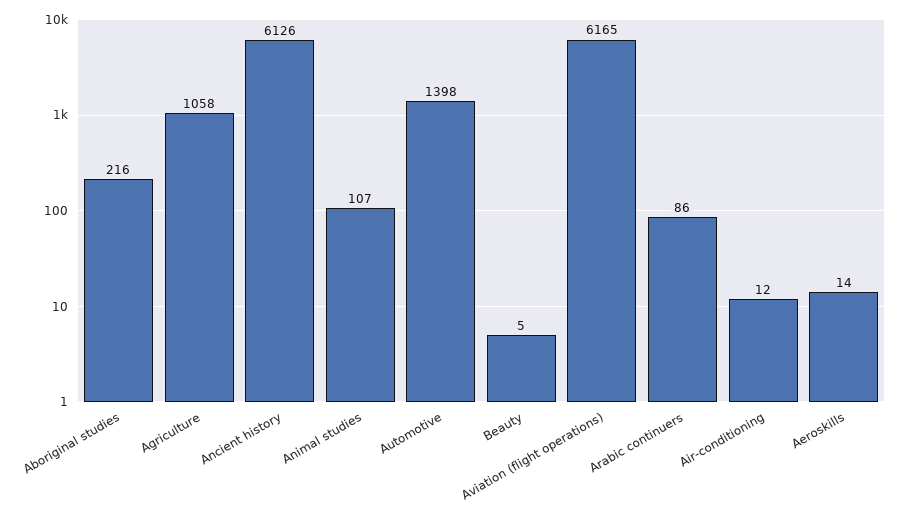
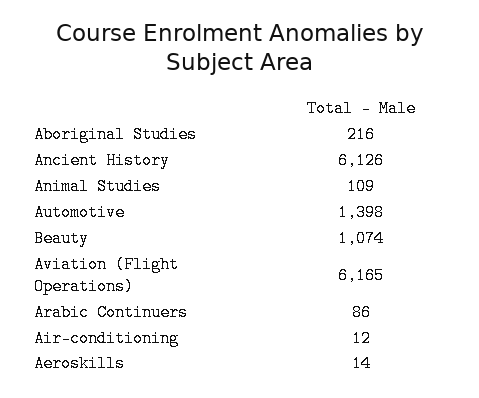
Agriculture: 1058 -> none
Animal studies: 107 -> 109
Beauty: 5 -> 1074

